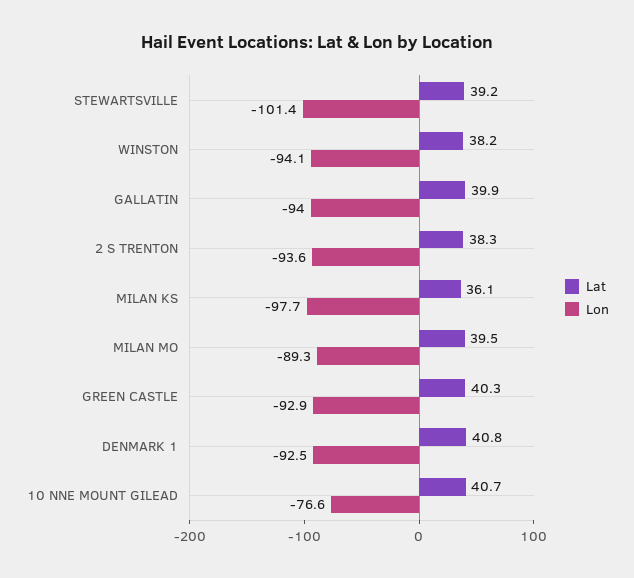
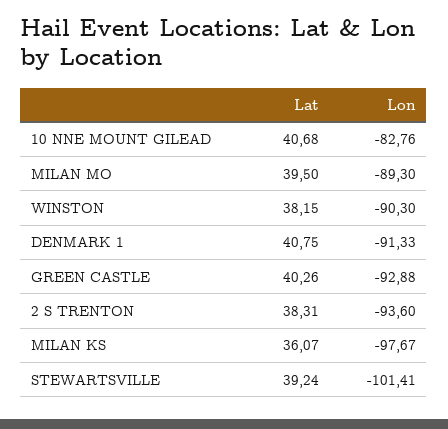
Lon, WINSTON: -94.1 -> -90.3
Lat, GALLATIN: 39.9 -> none
Lon, GALLATIN: -94 -> none
Lon, DENMARK 1: -92.5 -> -91.33
Lon, 10 NNE MOUNT GILEAD: -76.6 -> -82.76

